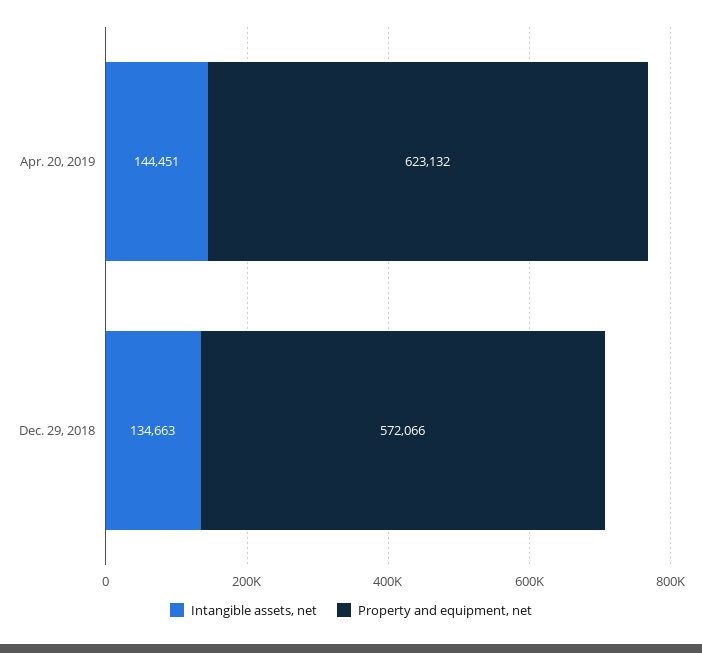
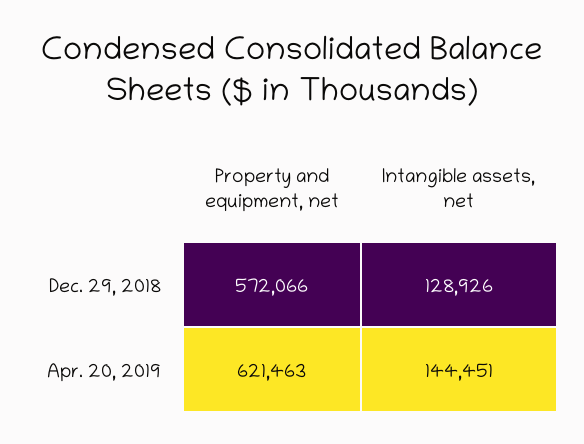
Property and equipment, net, Apr. 20, 2019: 623132 -> 621463
Intangible assets, net, Dec. 29, 2018: 134663 -> 128926

